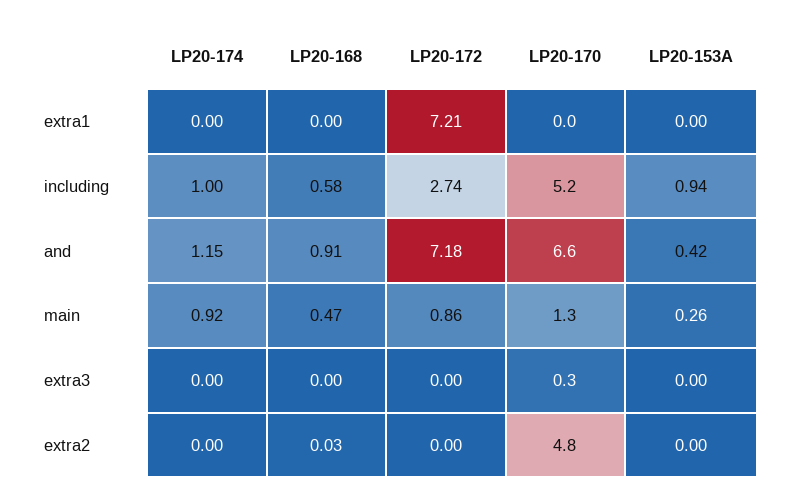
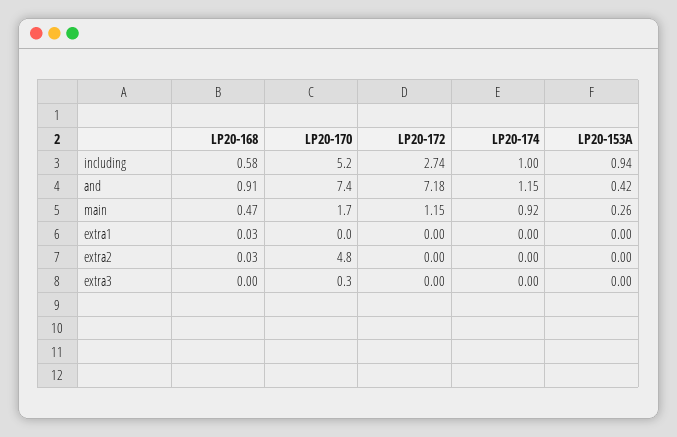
LP20-168, extra1: 0 -> 0.03
LP20-172, extra1: 7.21 -> 0
LP20-170, and: 6.6 -> 7.4
LP20-172, main: 0.86 -> 1.15
LP20-170, main: 1.3 -> 1.7

